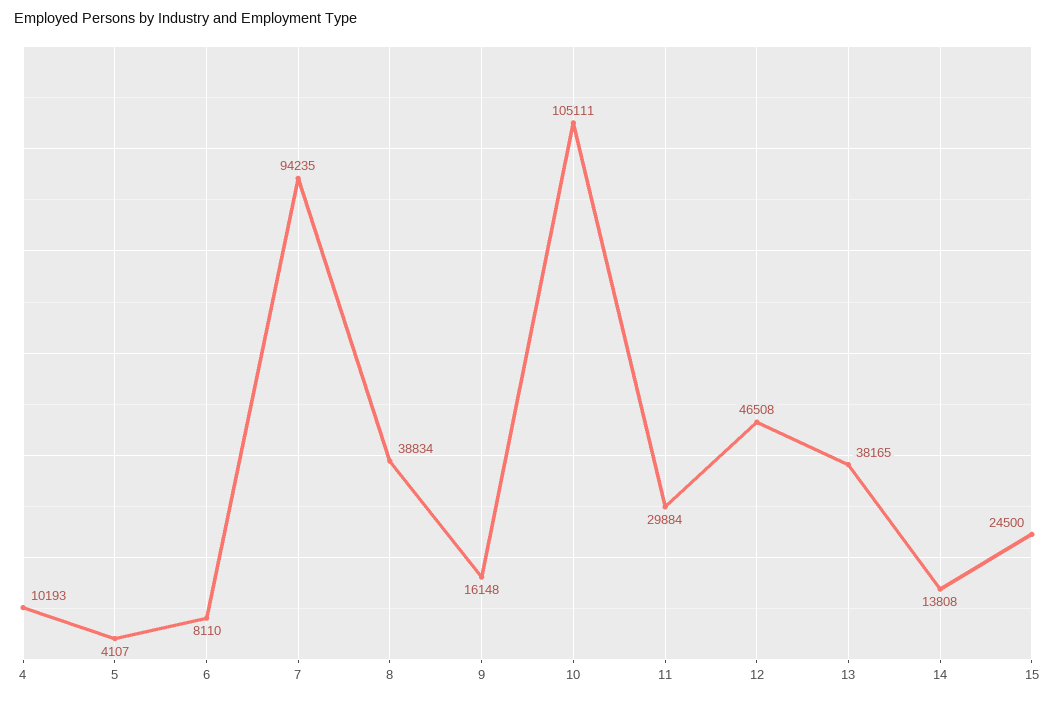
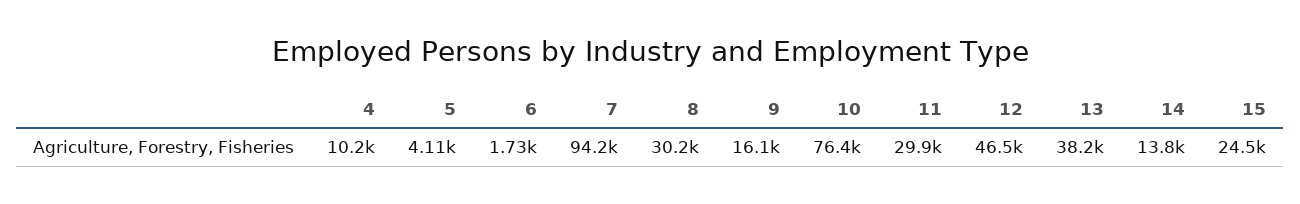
6: 8110 -> 1730
8: 38834 -> 30200
10: 105111 -> 76400

